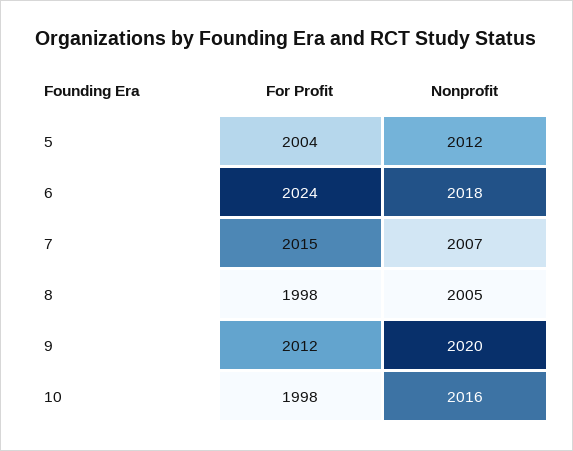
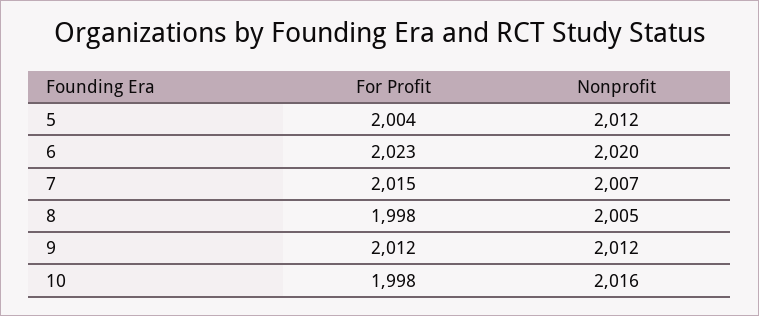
For Profit, 6: 2024 -> 2023
Nonprofit, 6: 2018 -> 2020
Nonprofit, 9: 2020 -> 2012

